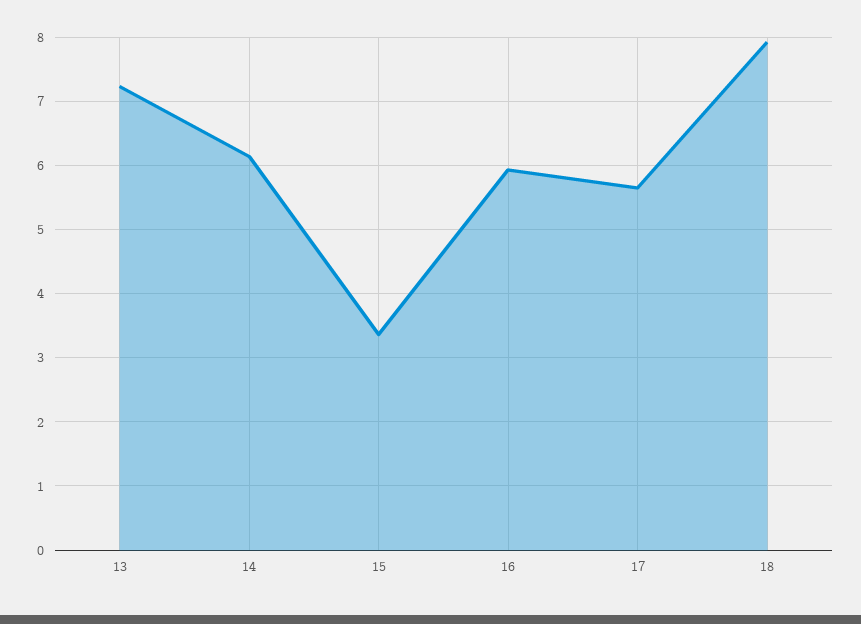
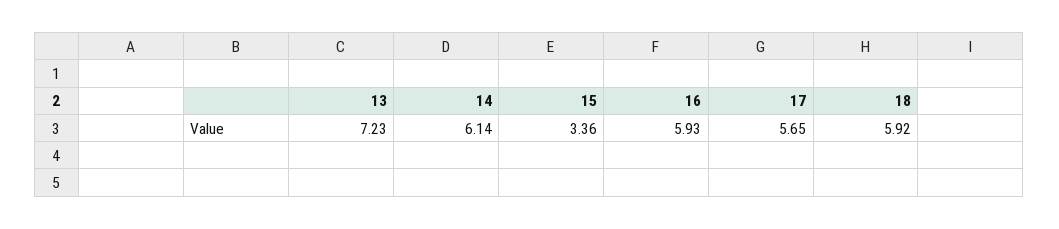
18: 7.9 -> 5.92

